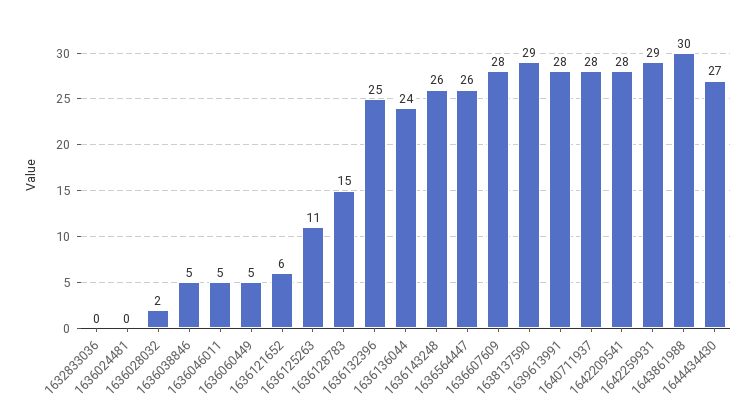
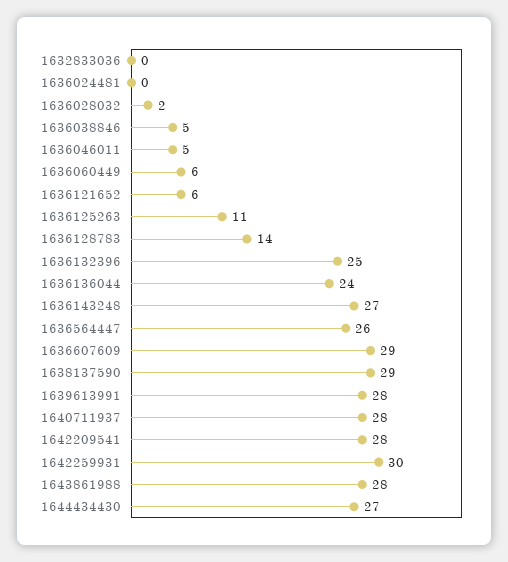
1636060449: 5 -> 6
1636128783: 15 -> 14
1636143248: 26 -> 27
1636607609: 28 -> 29
1642259931: 29 -> 30
1643861988: 30 -> 28

